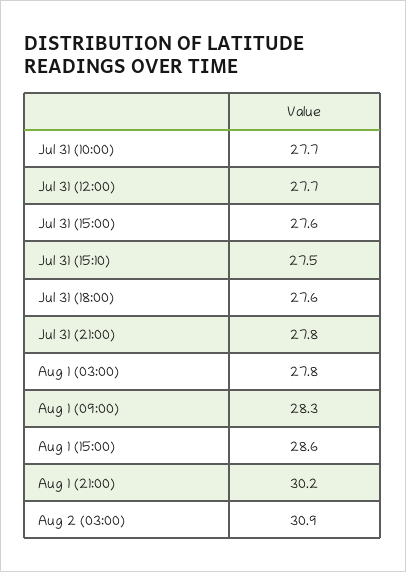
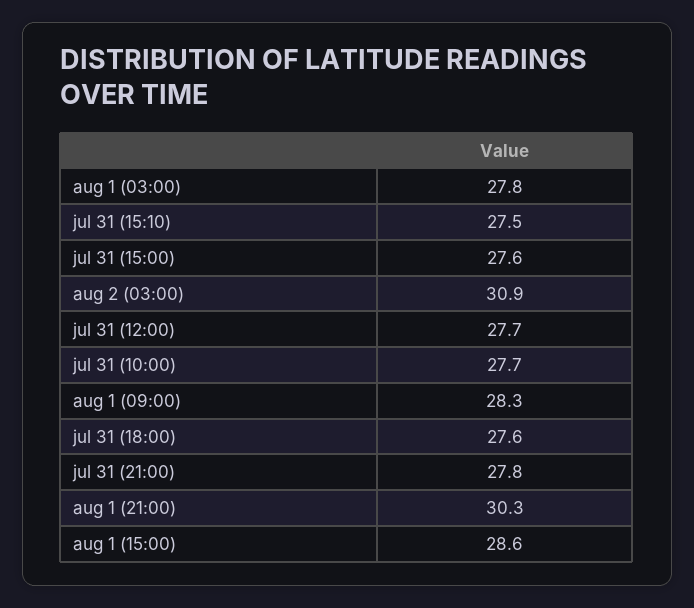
Aug 1 (21:00): 30.2 -> 30.3

